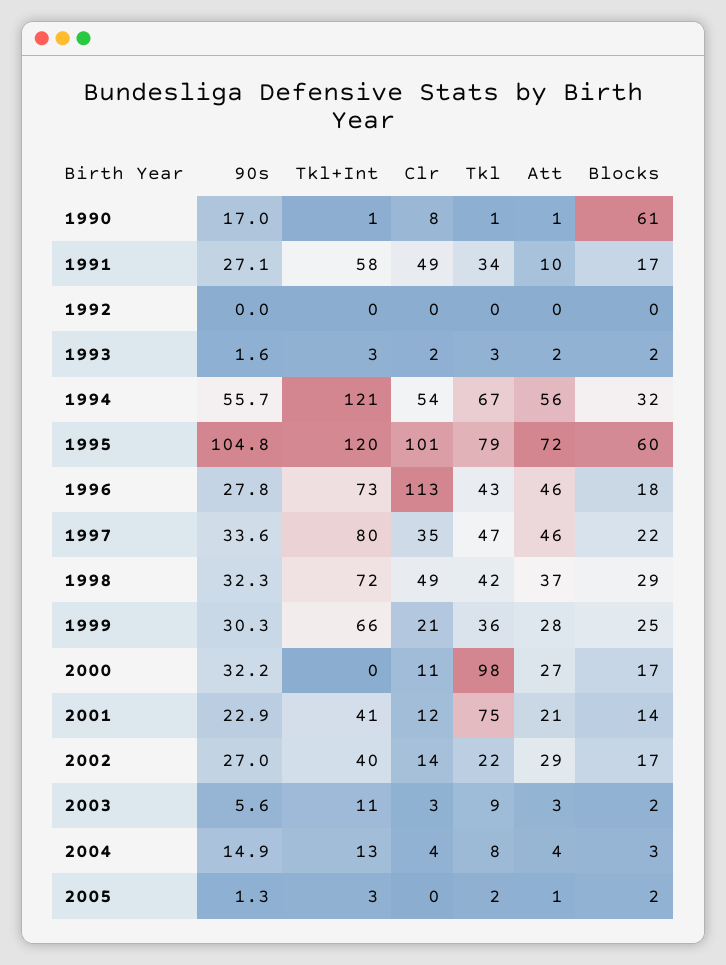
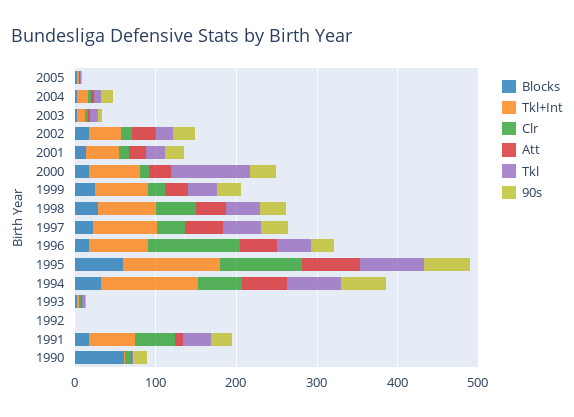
90s, 1995: 104.8 -> 60
Tkl+Int, 2000: 0 -> 60
Tkl, 2001: 75 -> 20

